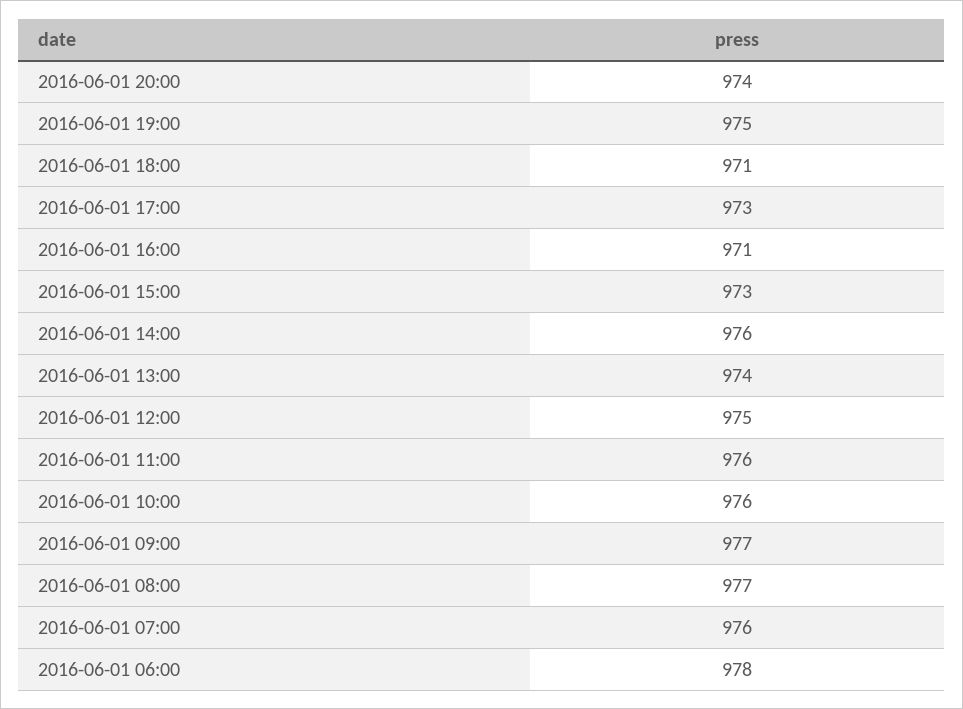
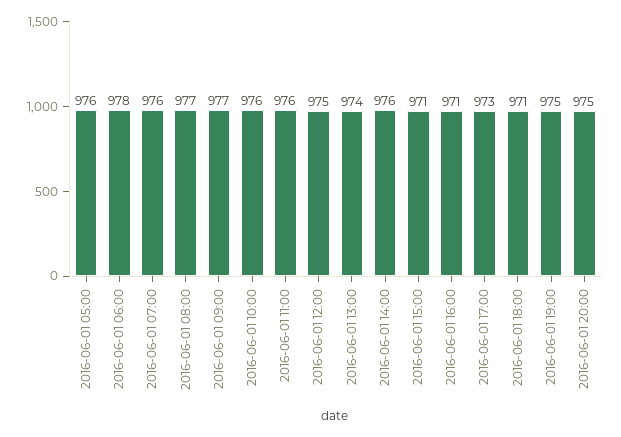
2016-06-01 20:00: 974 -> 975
2016-06-01 15:00: 973 -> 971
2016-06-01 05:00: none -> 976

